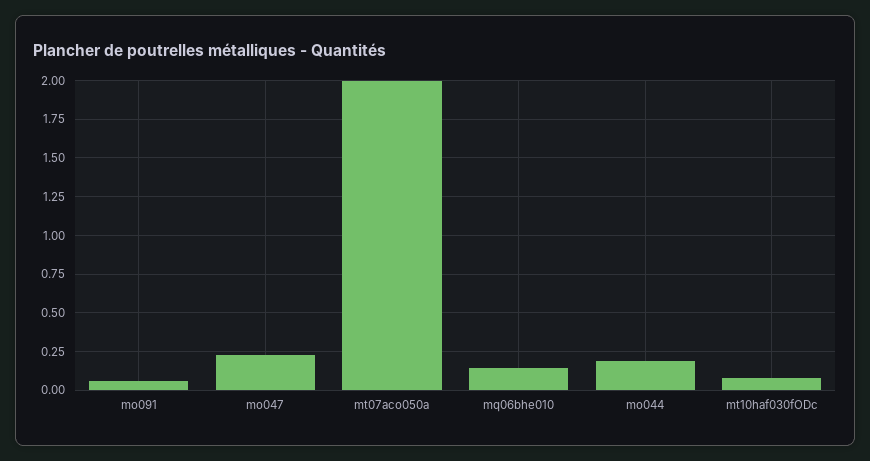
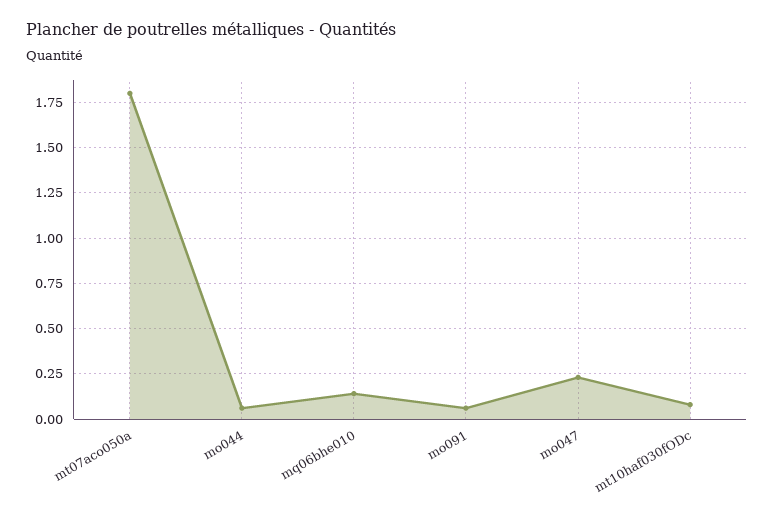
mt07aco050a: 2 -> 1.8
mo044: 0.2 -> 0.05

